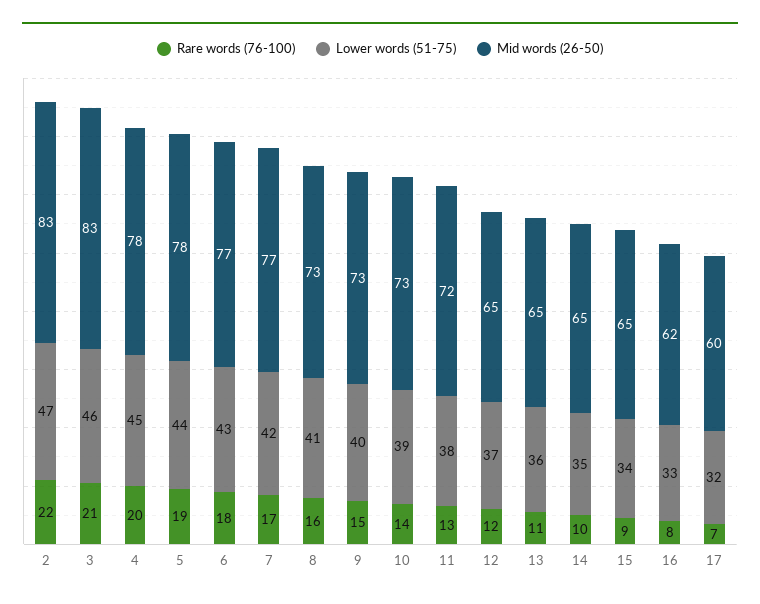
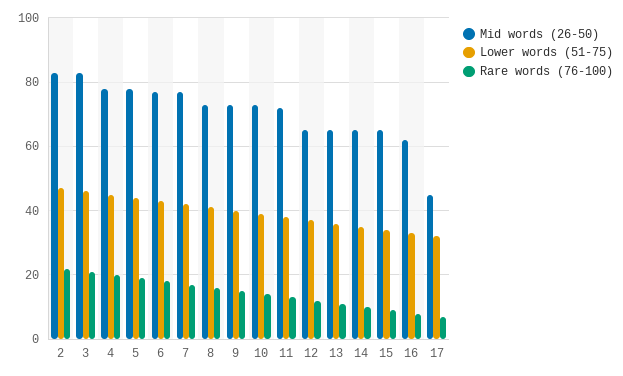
Mid words (26-50), 17: 60 -> 45

